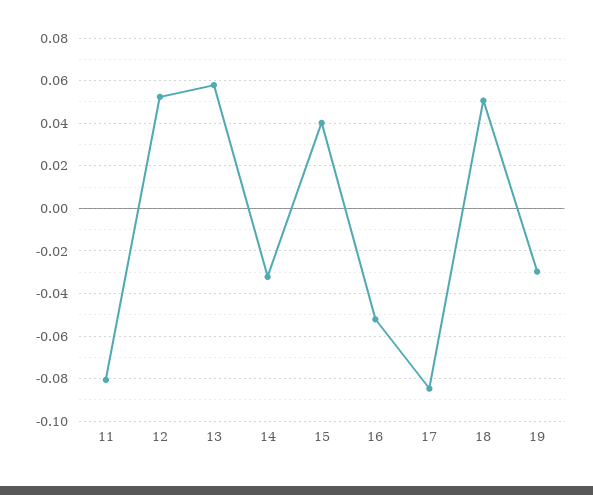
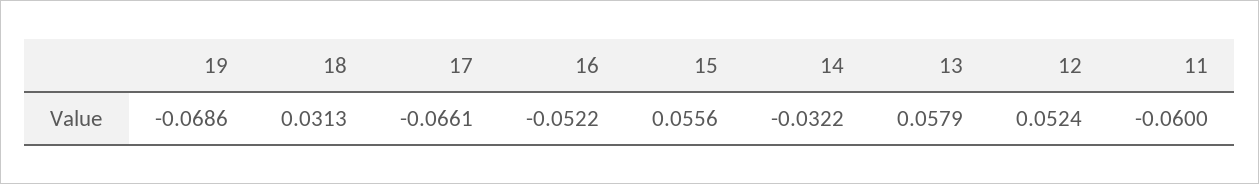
11: -0.08 -> -0.06
15: 0.04 -> 0.0556
17: -0.085 -> -0.0661
18: 0.05 -> 0.0313
19: -0.03 -> -0.0686

